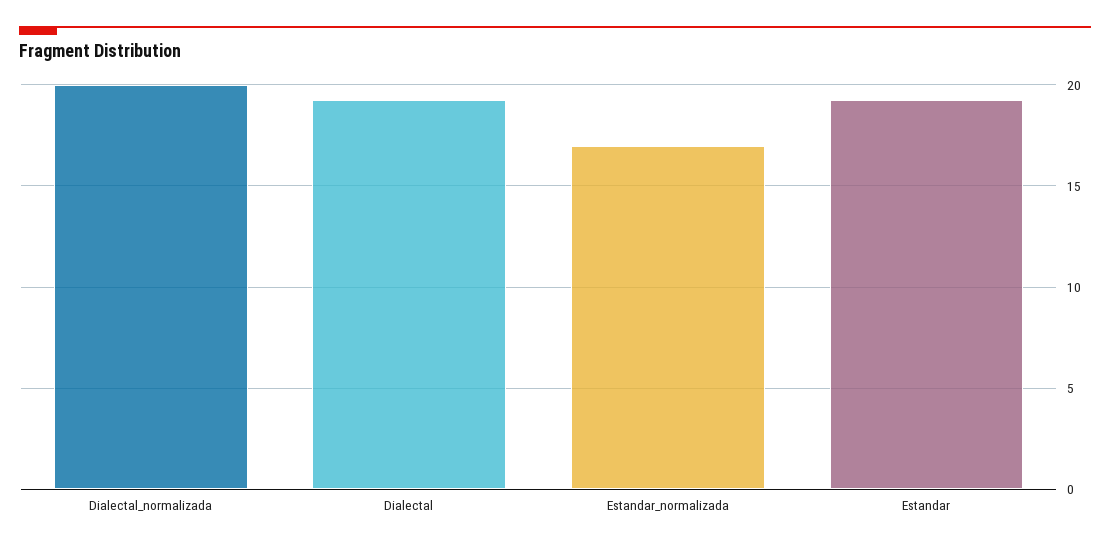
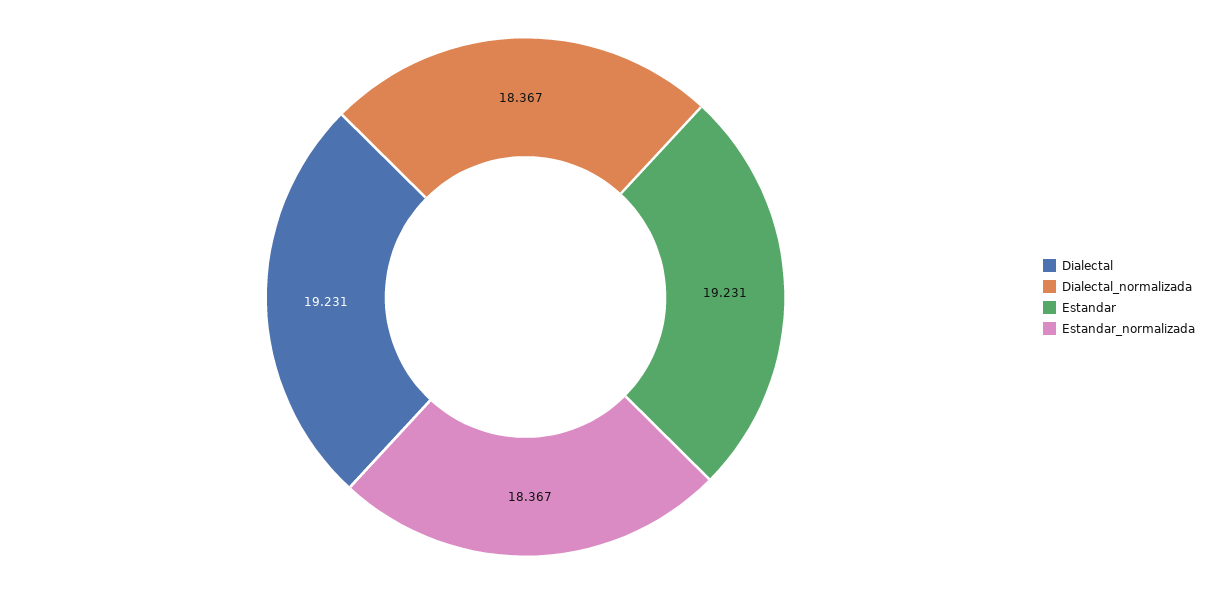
Dialectal_normalizada: 20 -> 18.367
Estandar_normalizada: 17 -> 18.367

